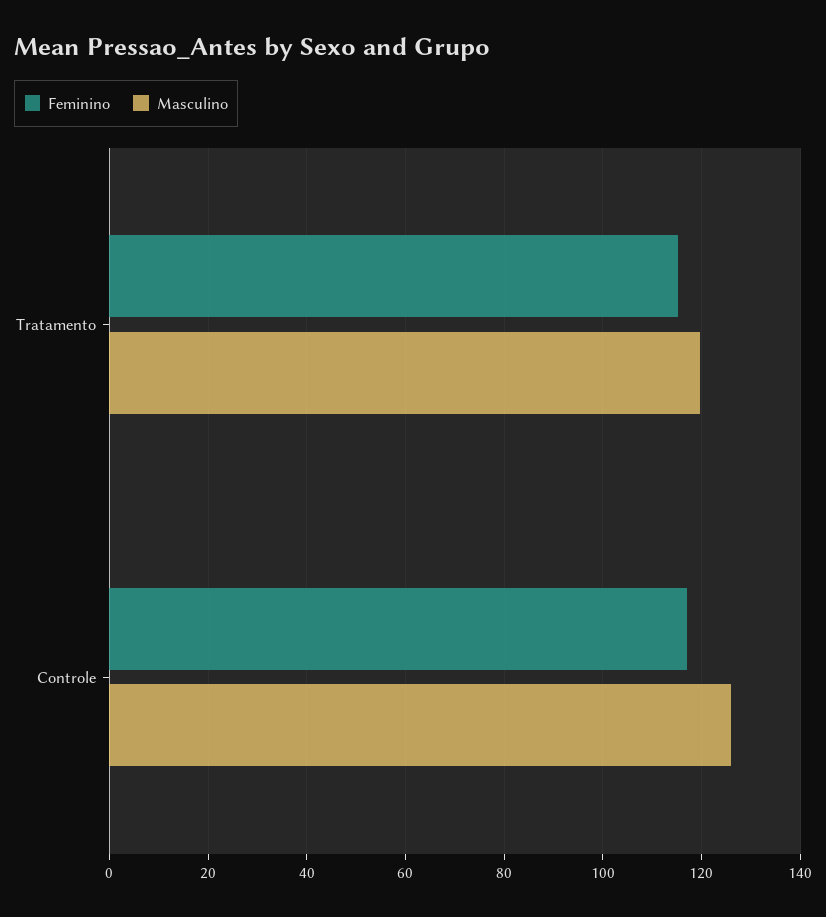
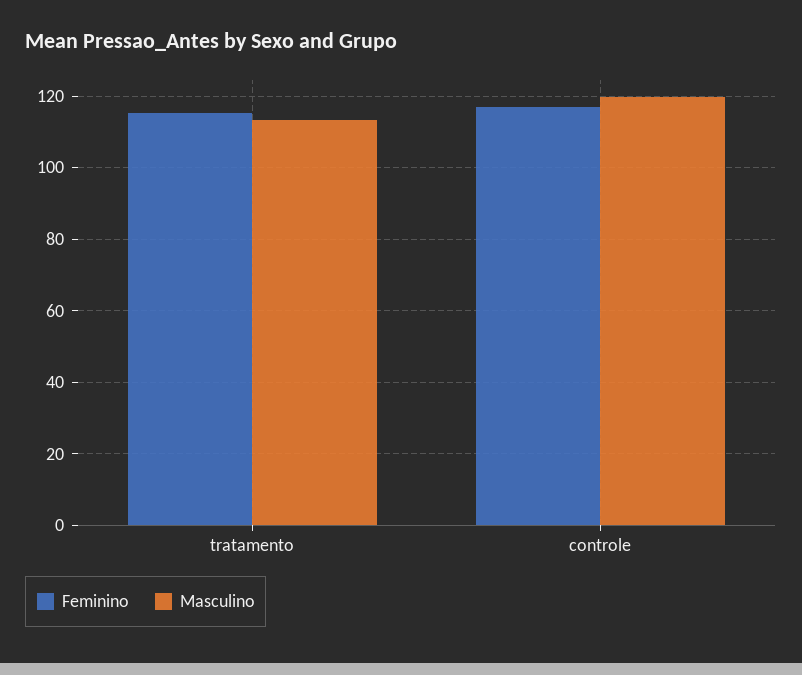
Masculino, Tratamento: 120 -> 114
Masculino, Controle: 126 -> 120

